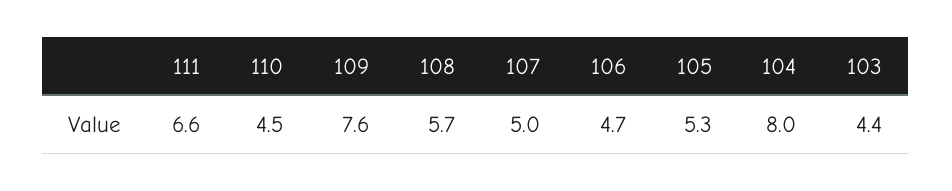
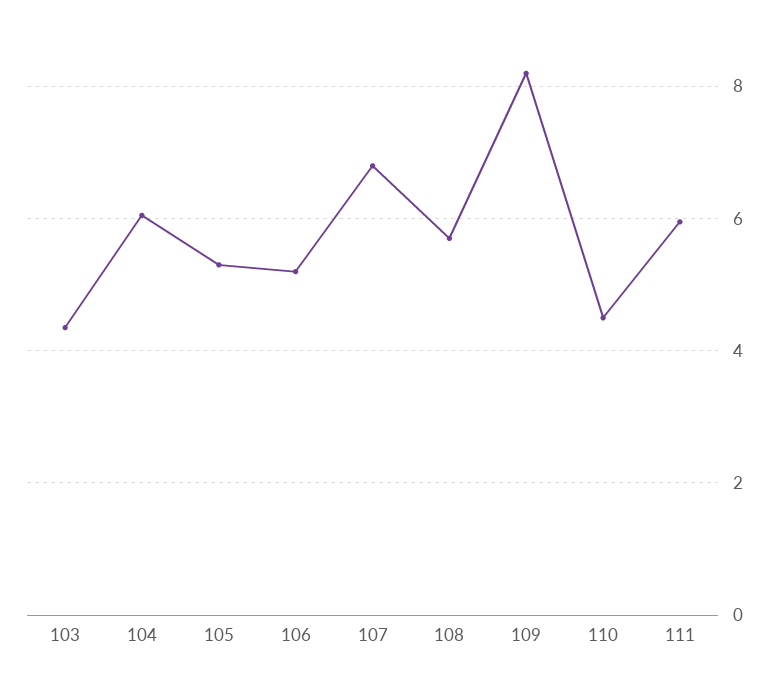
111: 6.6 -> 6
109: 7.6 -> 8.2
107: 5 -> 6.8
106: 4.7 -> 5.2
104: 8 -> 6

